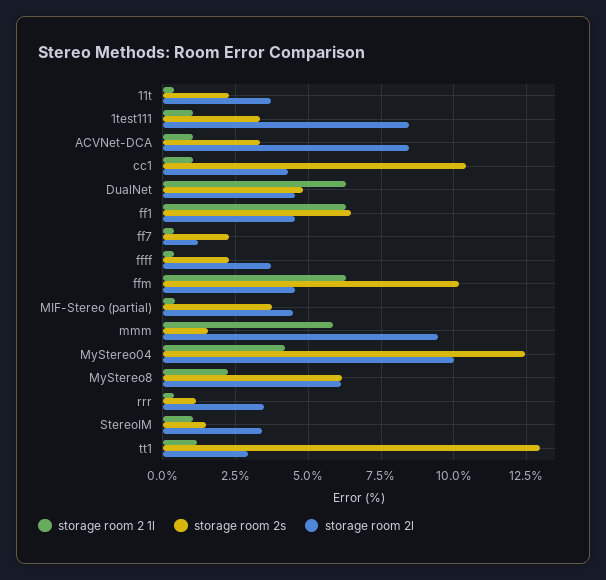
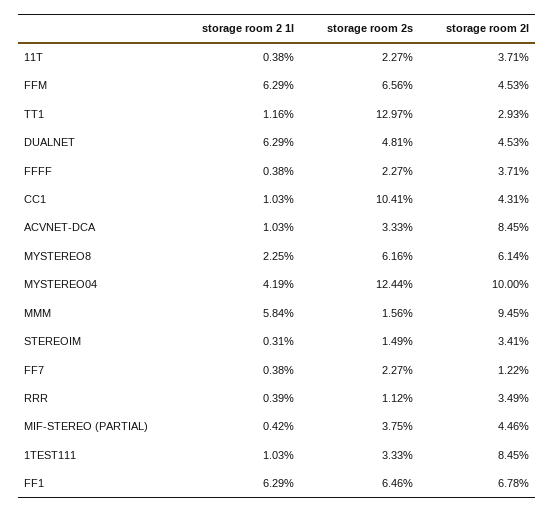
storage room 2l, ff1: 4.5 -> 6.78
storage room 2s, ffm: 10.25 -> 6.56
storage room 2 1l, StereoIM: 1 -> 0.31

